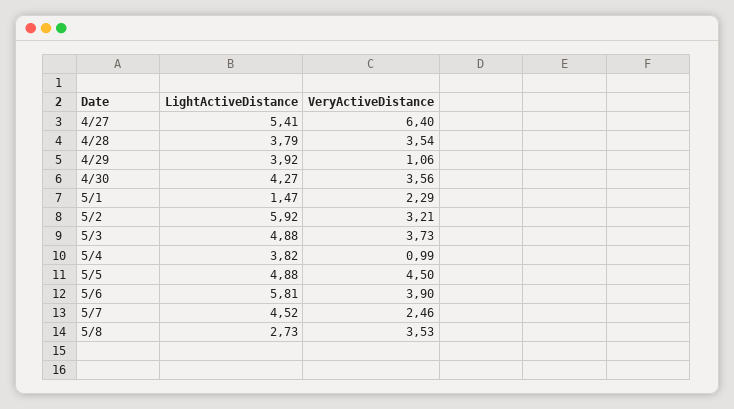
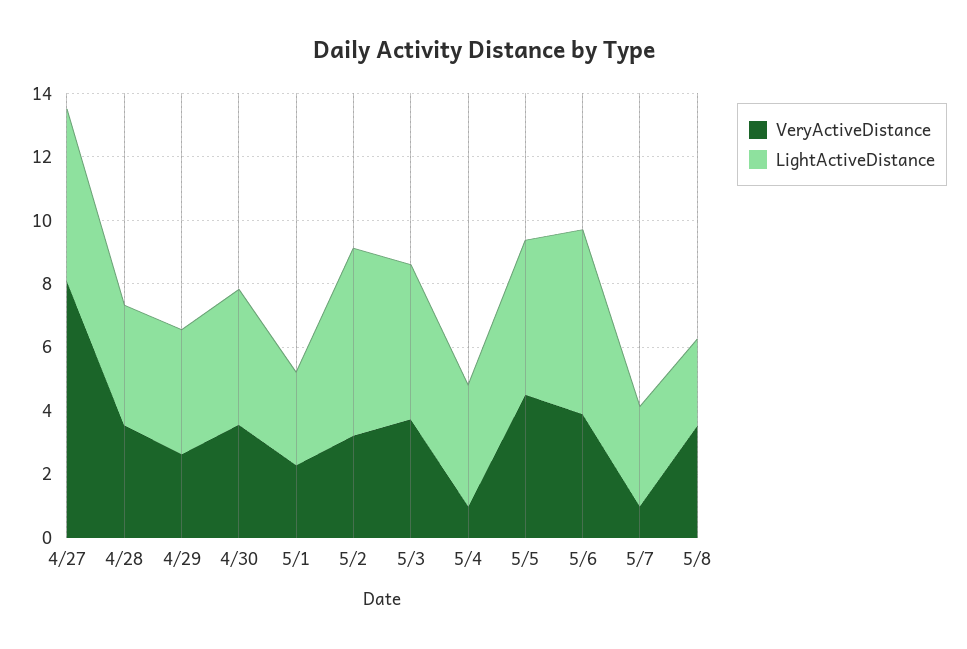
VeryActiveDistance, 4/27: 6.4 -> 8
VeryActiveDistance, 4/29: 1.06 -> 2.5
LightActiveDistance, 5/1: 1.47 -> 3
LightActiveDistance, 5/7: 4.52 -> 3
VeryActiveDistance, 5/7: 2.46 -> 1

